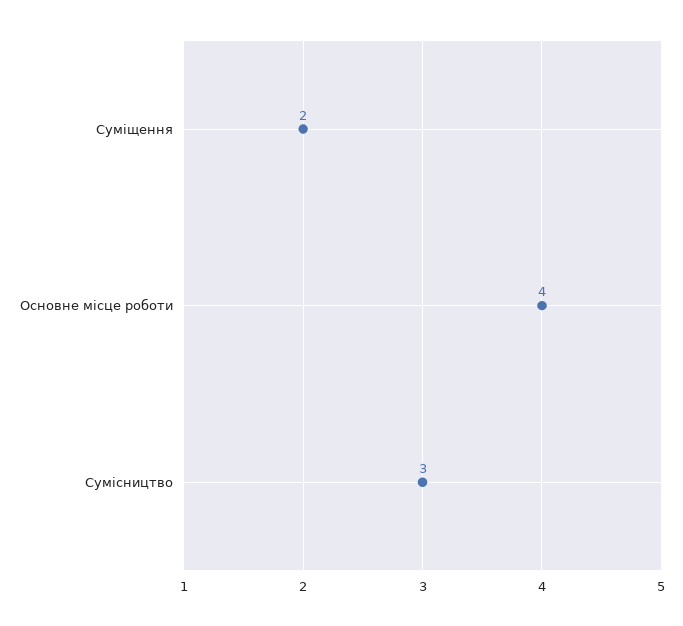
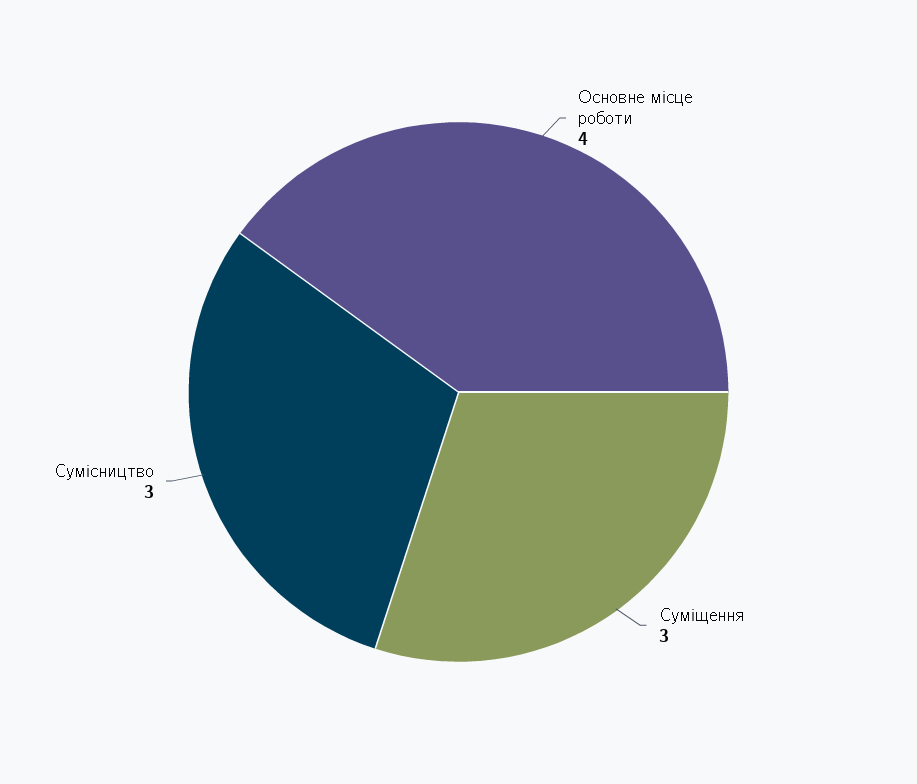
Суміщення: 2 -> 3

